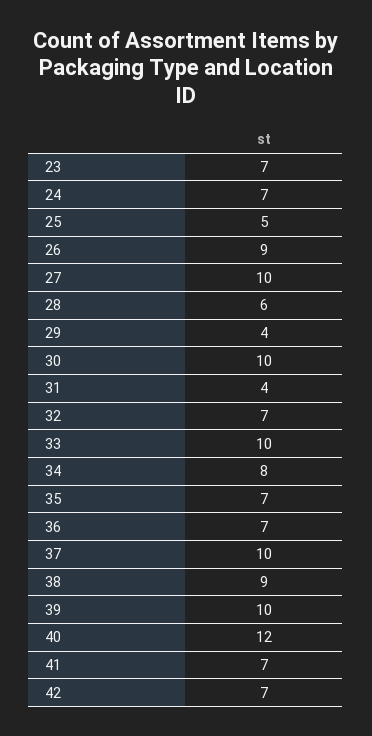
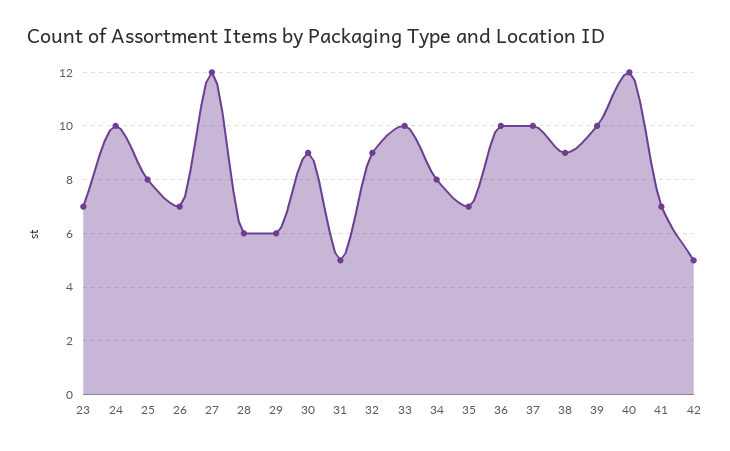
24: 7 -> 10
25: 5 -> 8
26: 9 -> 7
27: 10 -> 12
29: 4 -> 6
30: 10 -> 9
31: 4 -> 5
32: 7 -> 9
36: 7 -> 10
42: 7 -> 5

